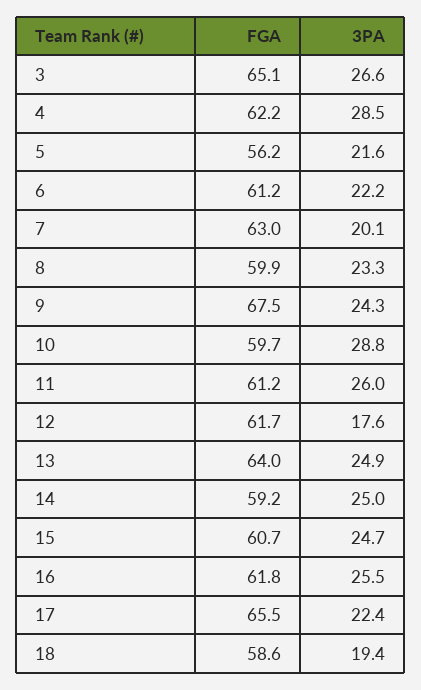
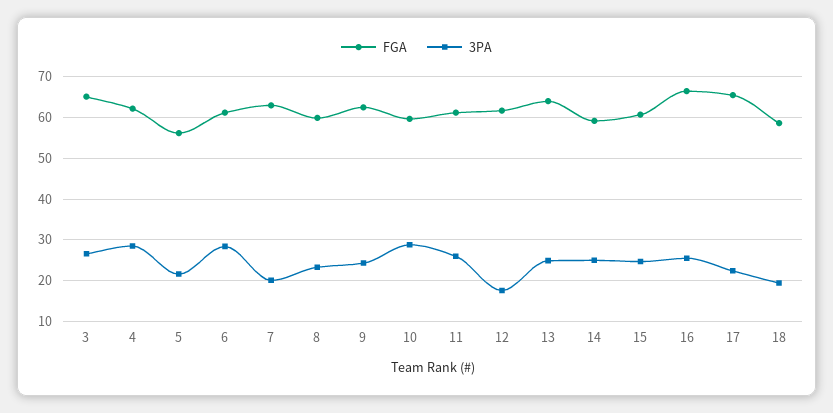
3PA, 6: 22.2 -> 28
FGA, 9: 67.5 -> 62
FGA, 16: 61.8 -> 66

